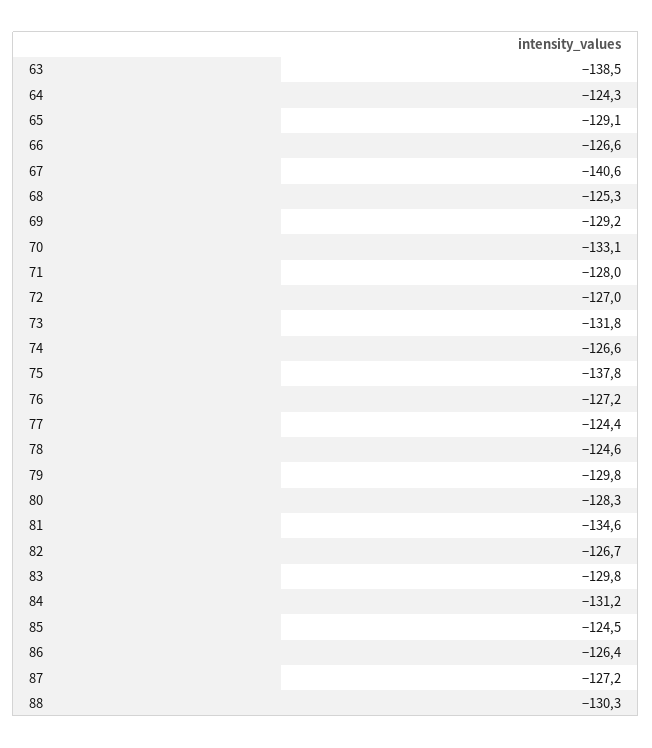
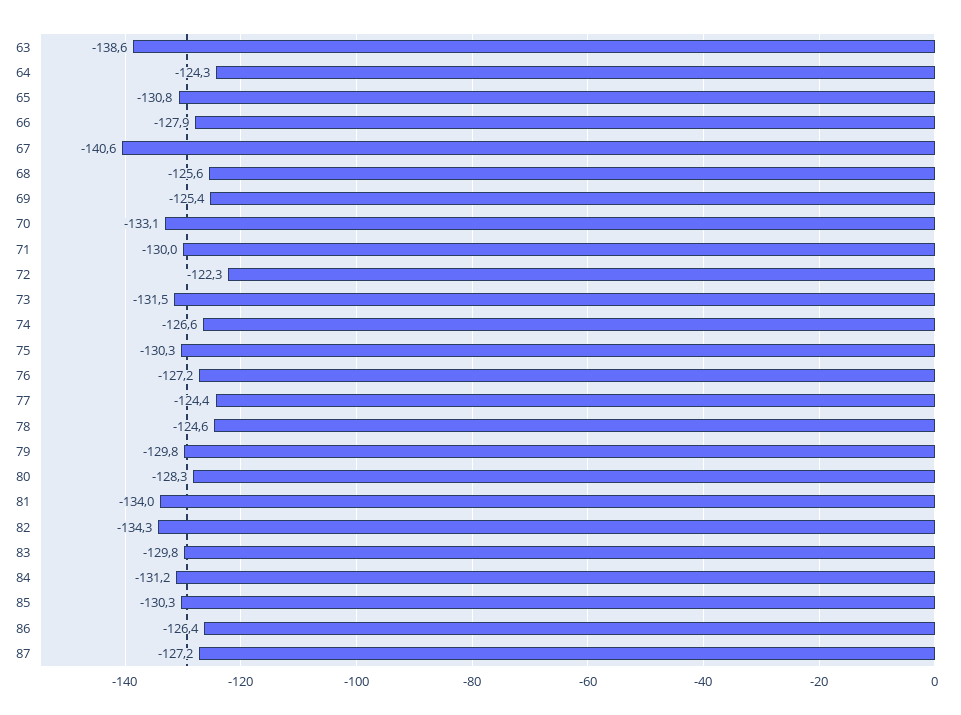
63: -138.5 -> -138.6
65: -129.1 -> -130.8
66: -126.6 -> -127.9
68: -125.3 -> -125.6
69: -129.2 -> -125.4
71: -128 -> -130
72: -127 -> -122.3
73: -131.8 -> -131.5
75: -137.8 -> -130.3
81: -134.6 -> -134
82: -126.7 -> -134.3
85: -124.5 -> -130.3
88: -130.3 -> none

